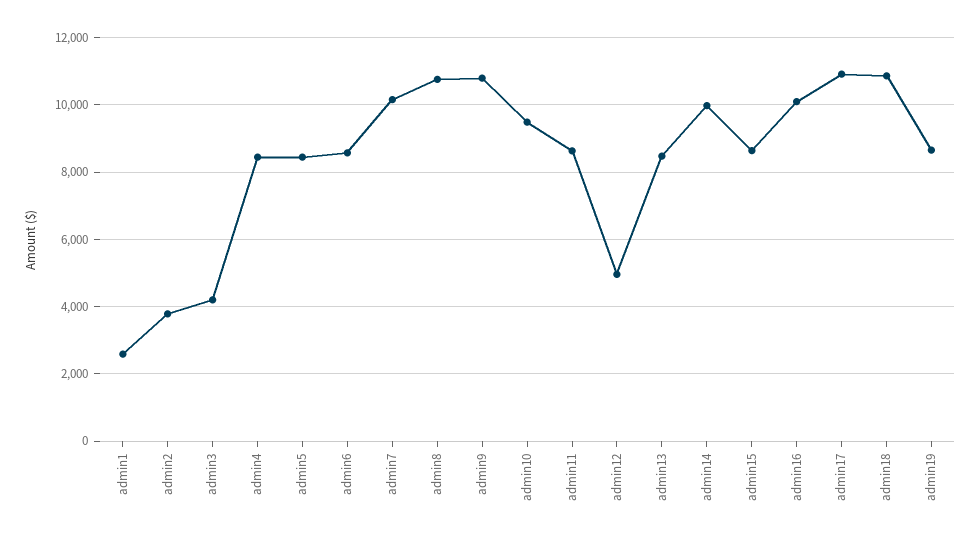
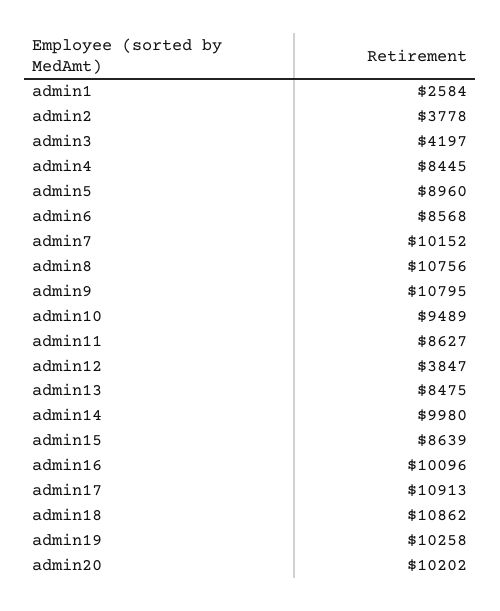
admin5: 8400 -> 8960
admin12: 5000 -> 3847
admin19: 8600 -> 10258
admin20: none -> 10202

